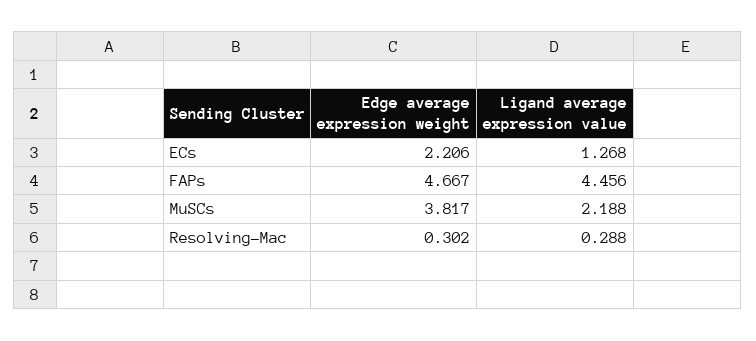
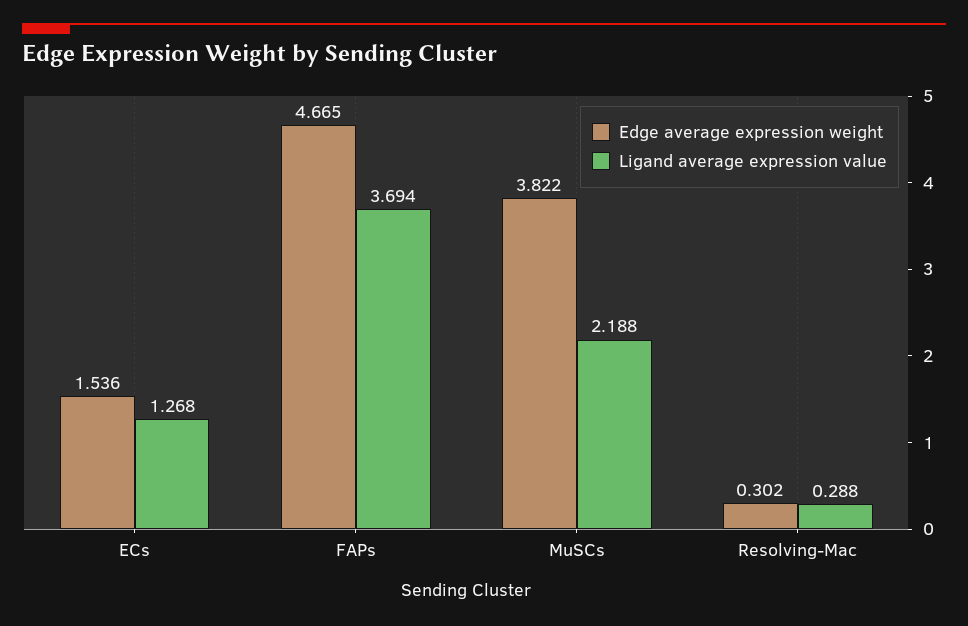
Edge average expression weight, ECs: 2.206 -> 1.536
Edge average expression weight, FAPs: 4.667 -> 4.665
Ligand average expression value, FAPs: 4.456 -> 3.694
Edge average expression weight, MuSCs: 3.817 -> 3.822

